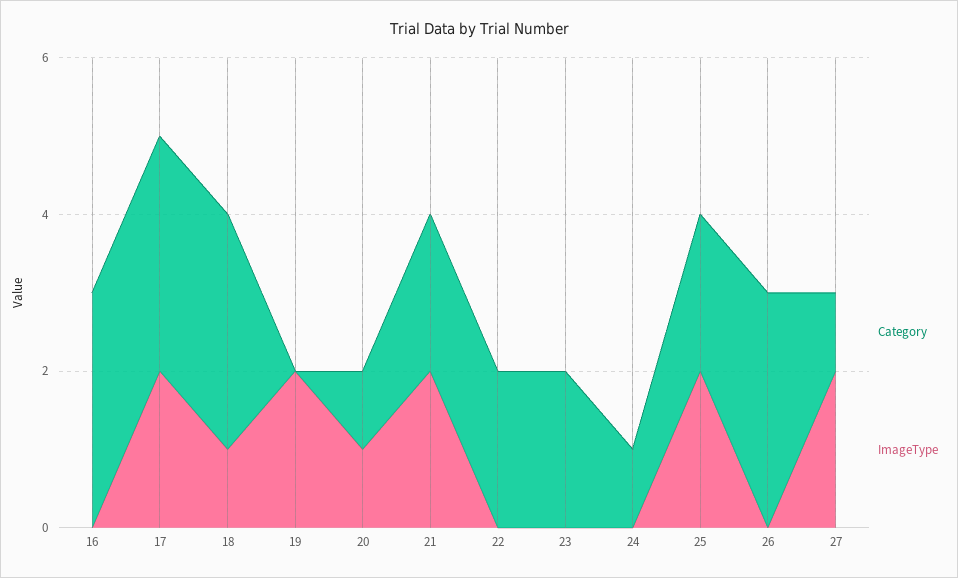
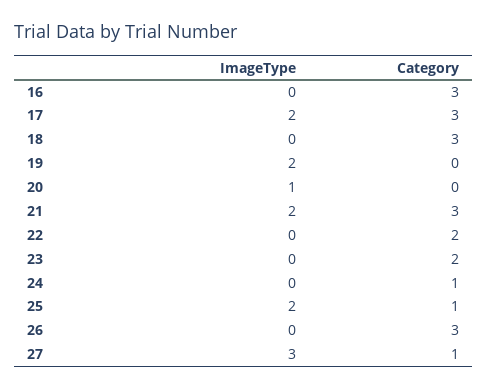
ImageType, 18: 1 -> 0
Category, 20: 1 -> 0
Category, 21: 2 -> 3
Category, 25: 2 -> 1
ImageType, 27: 2 -> 3

